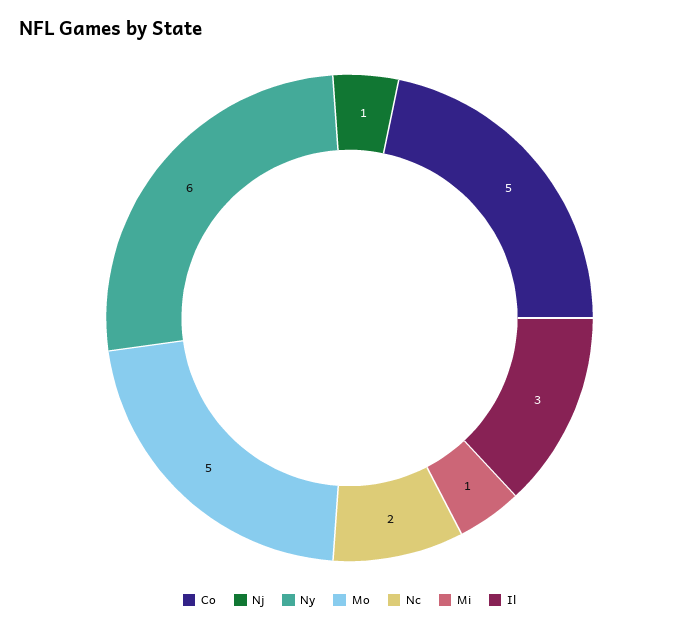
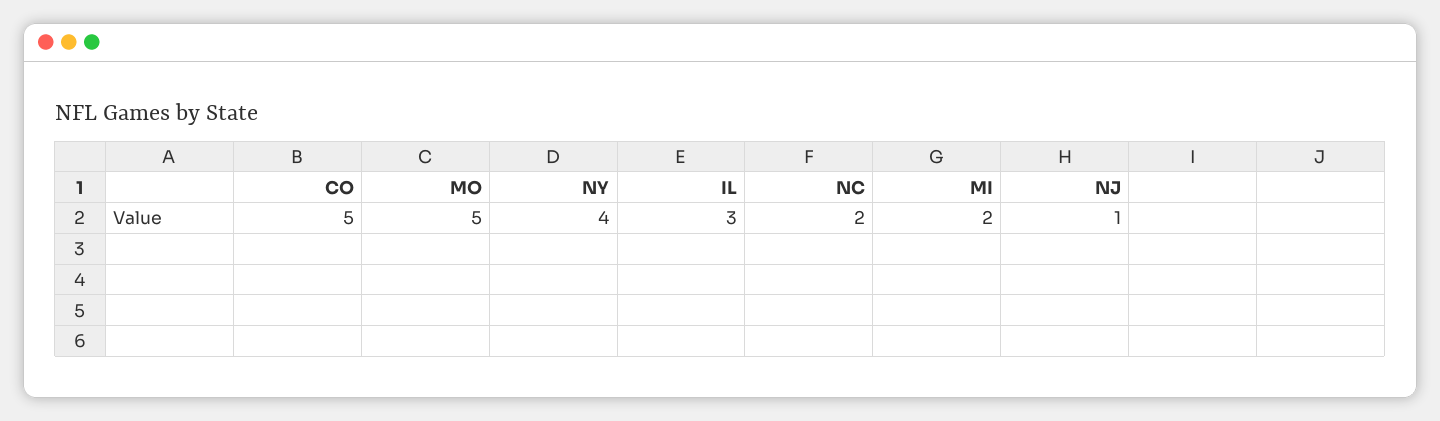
Ny: 6 -> 4
Mi: 1 -> 2

